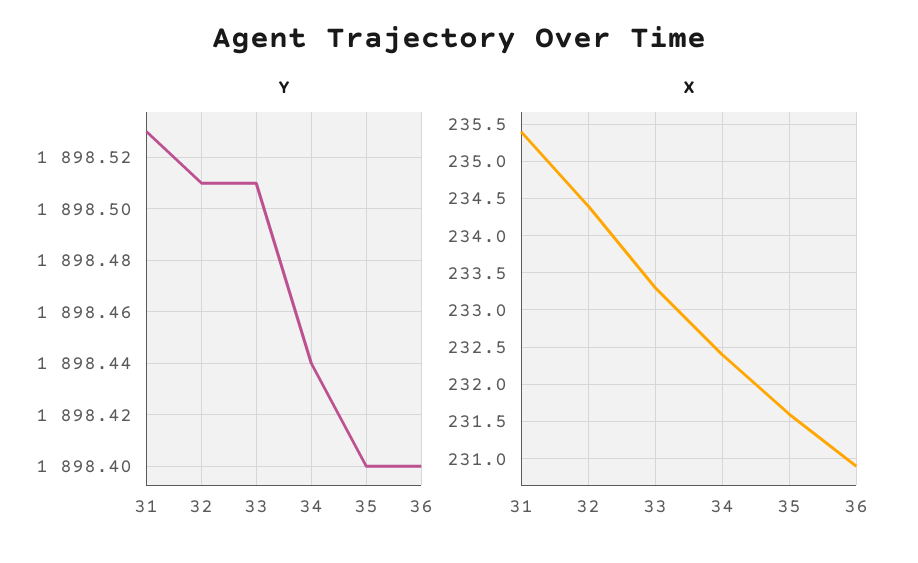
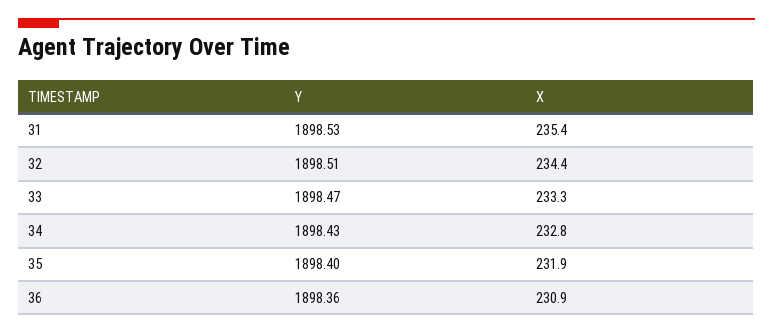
Y, 33: 1898.51 -> 1898.47
Y, 34: 1898.44 -> 1898.43
Y, 36: 1898.4 -> 1898.36
X, 34: 232.4 -> 232.8
X, 35: 231.6 -> 231.9

